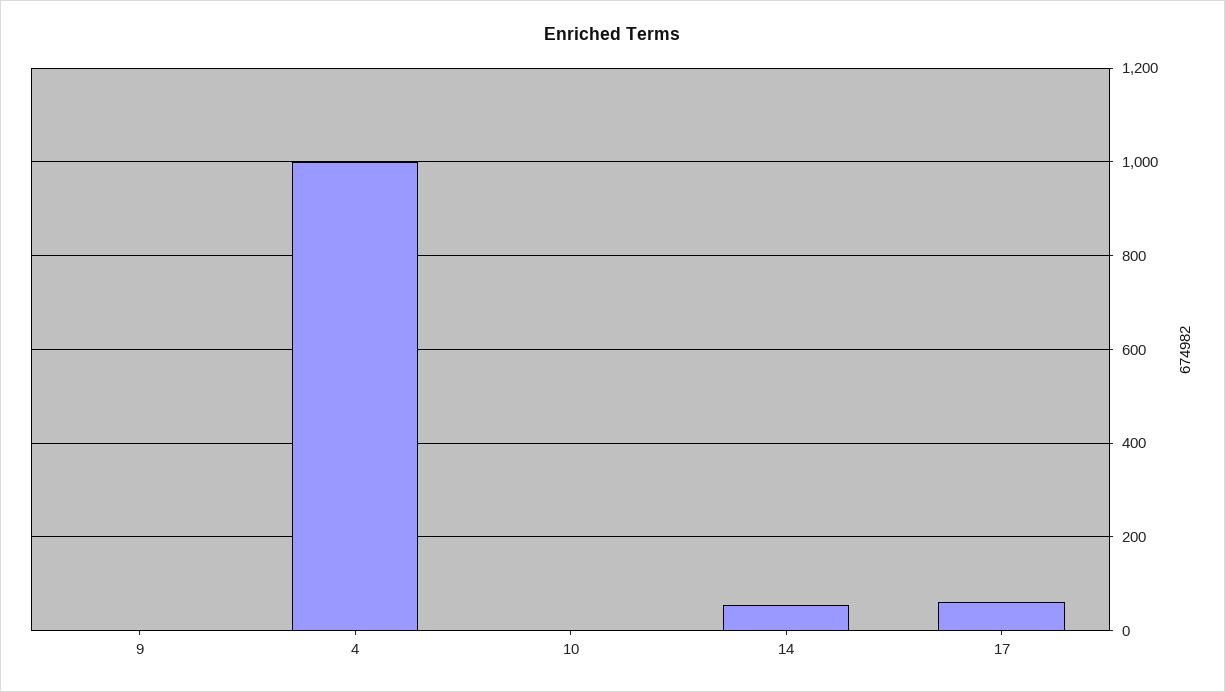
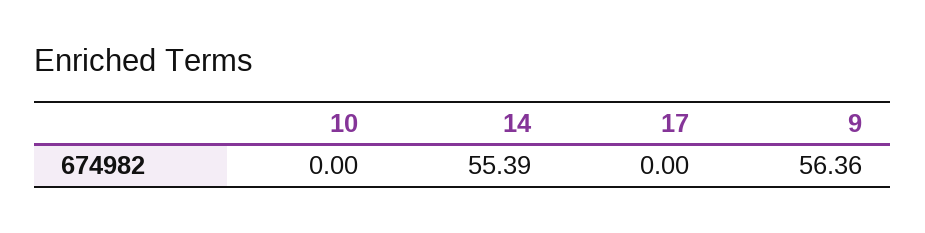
9: 0 -> 56.36
4: 1000 -> none
17: 60 -> 0

